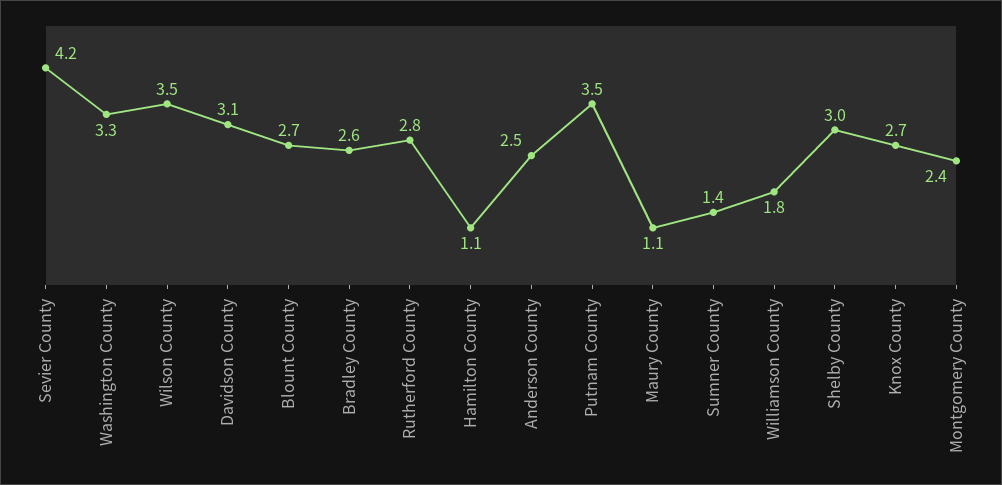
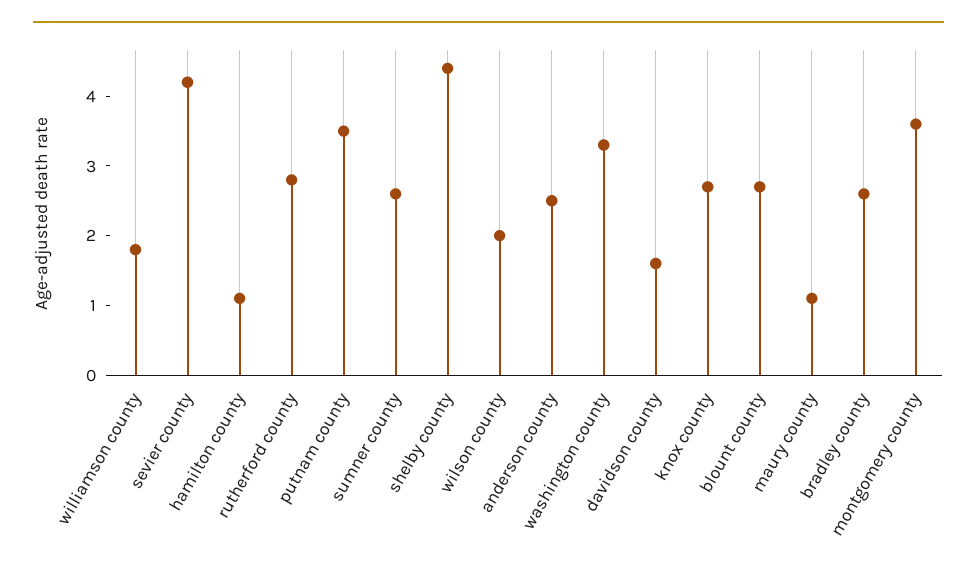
Wilson County: 3.5 -> 2
Davidson County: 3.1 -> 1.5
Sumner County: 1.4 -> 2.5
Shelby County: 3 -> 4.5
Montgomery County: 2.4 -> 3.5

